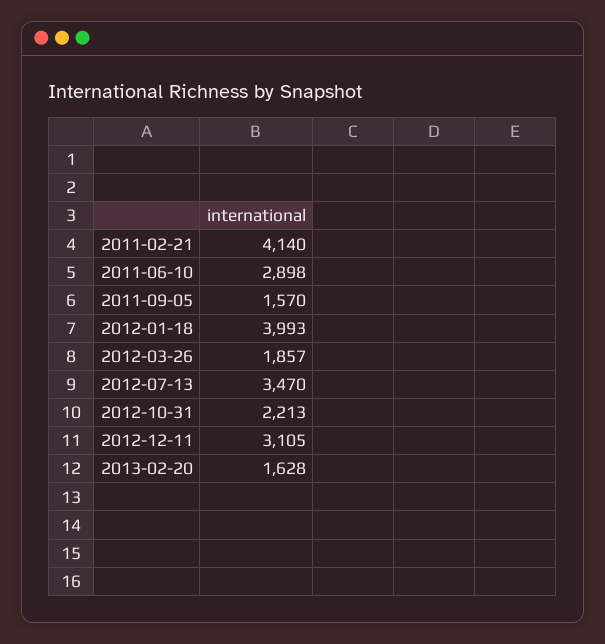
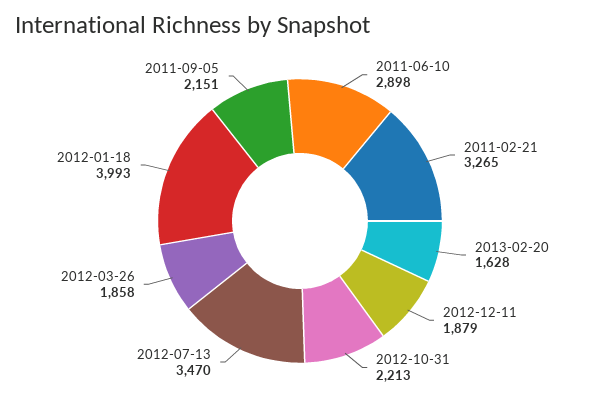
2011-02-21: 4140 -> 3265
2011-09-05: 1570 -> 2151
2012-03-26: 1857 -> 1858
2012-12-11: 3105 -> 1879

